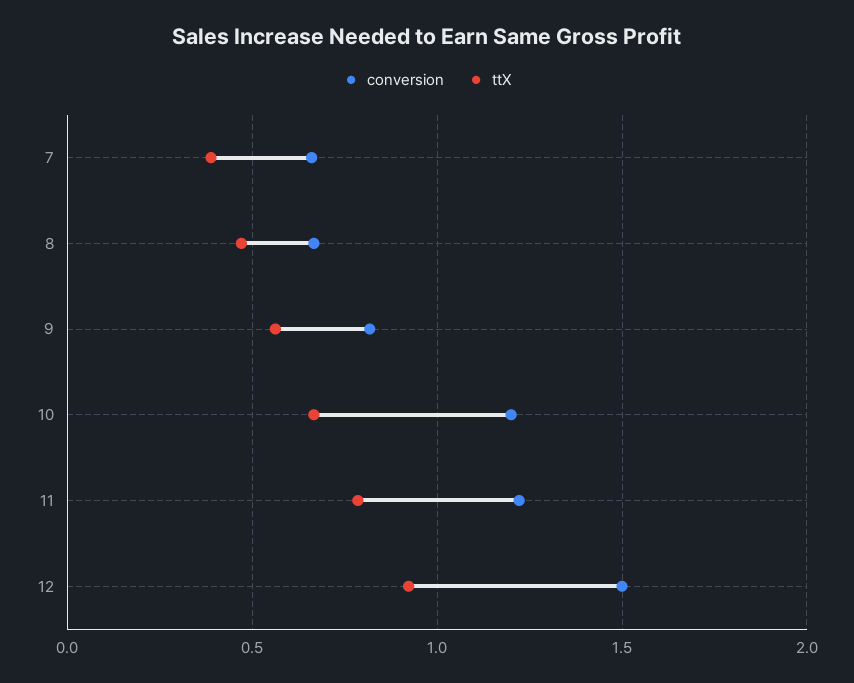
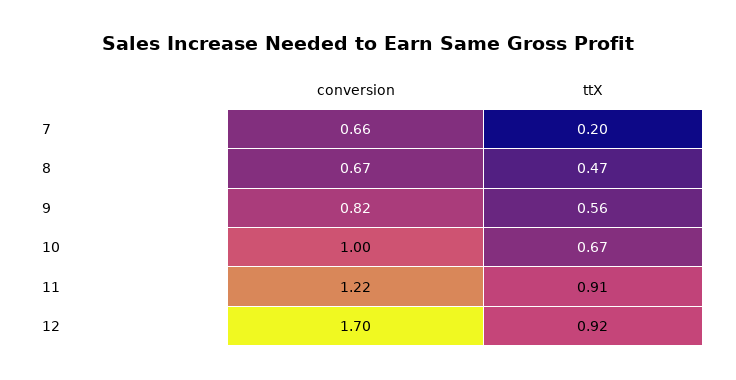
ttX, 7: 0.4 -> 0.2
conversion, 10: 1.2 -> 1
ttX, 11: 0.8 -> 0.91
conversion, 12: 1.5 -> 1.7

